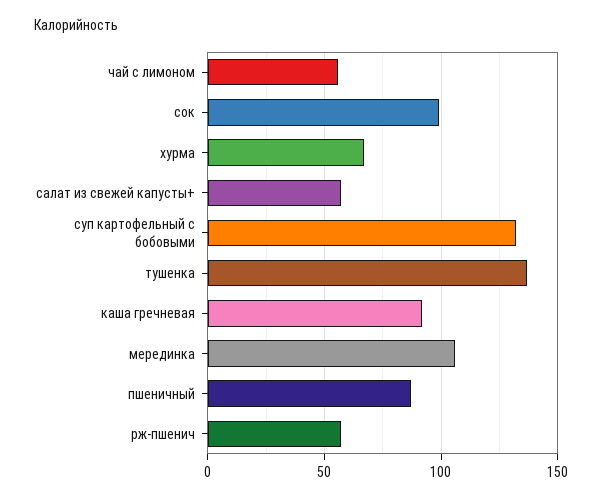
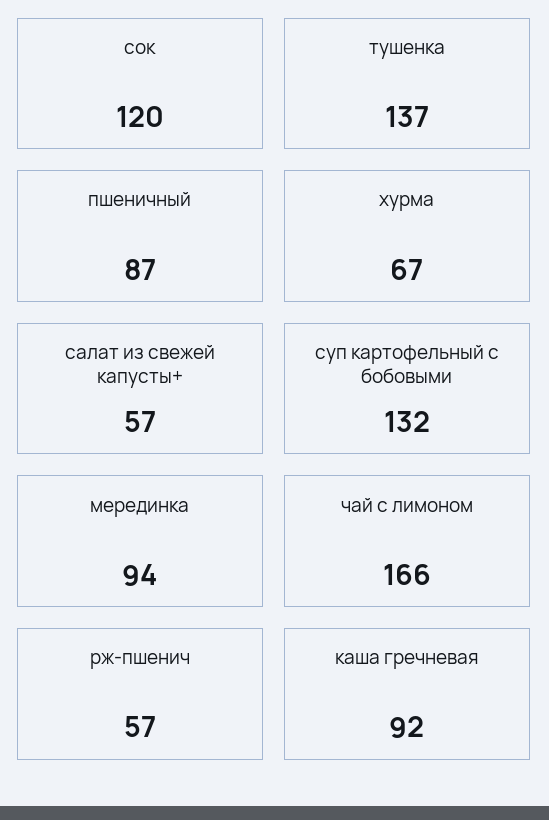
чай с лимоном: 55 -> 166
сок: 100 -> 120
мерединка: 105 -> 94

